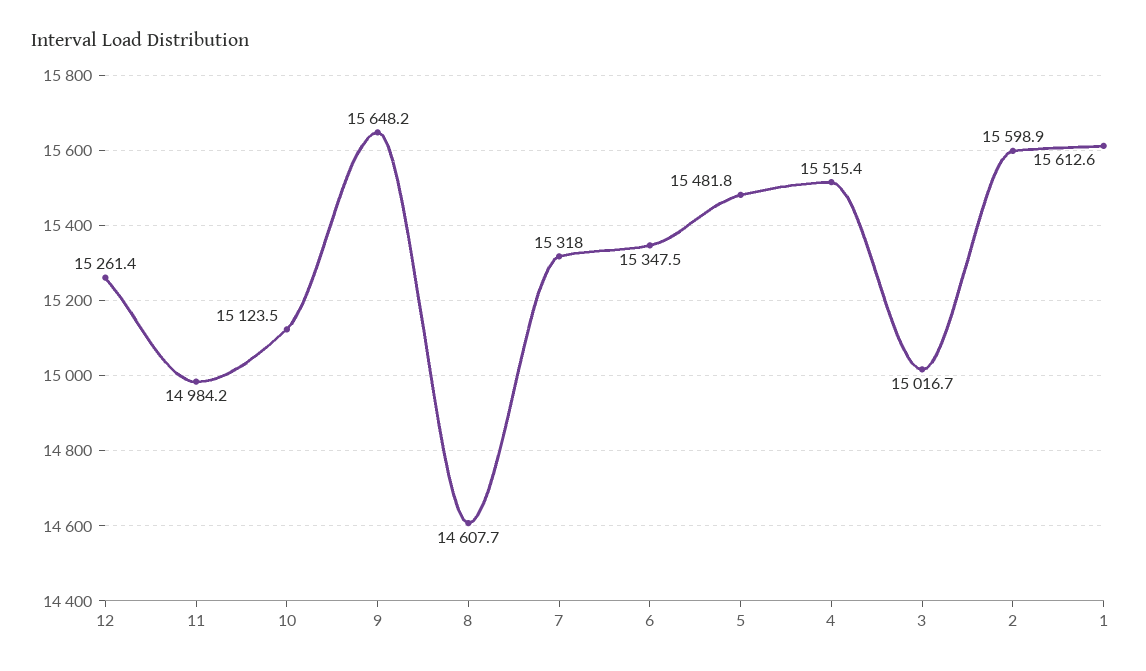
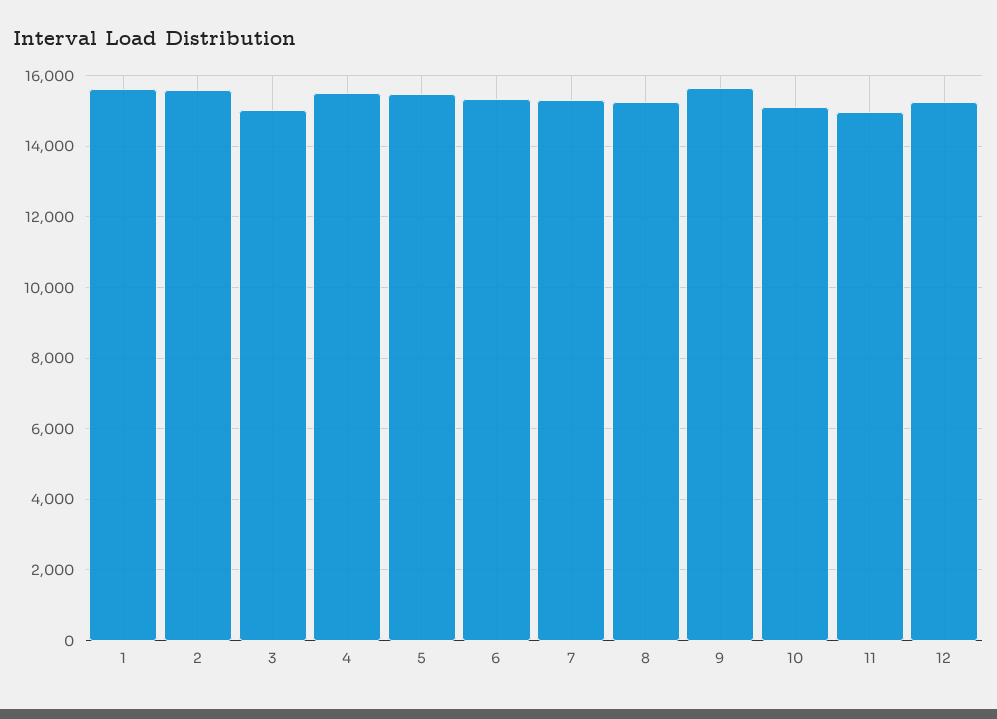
8: 14607.7 -> 15200

